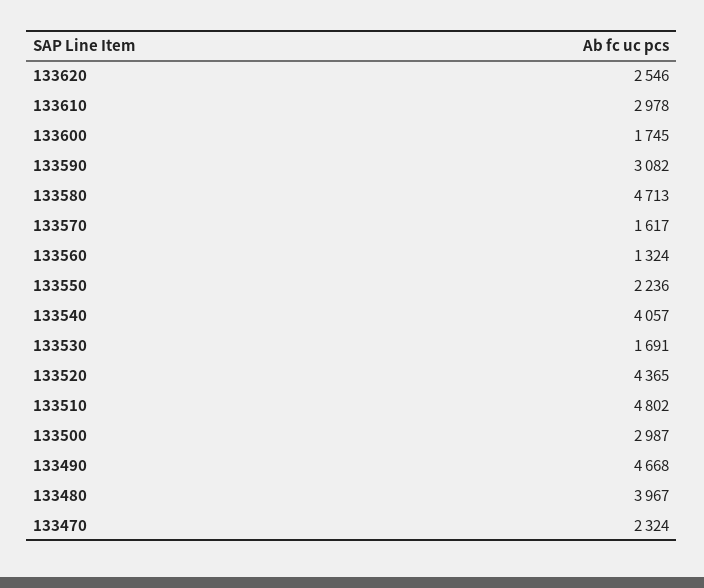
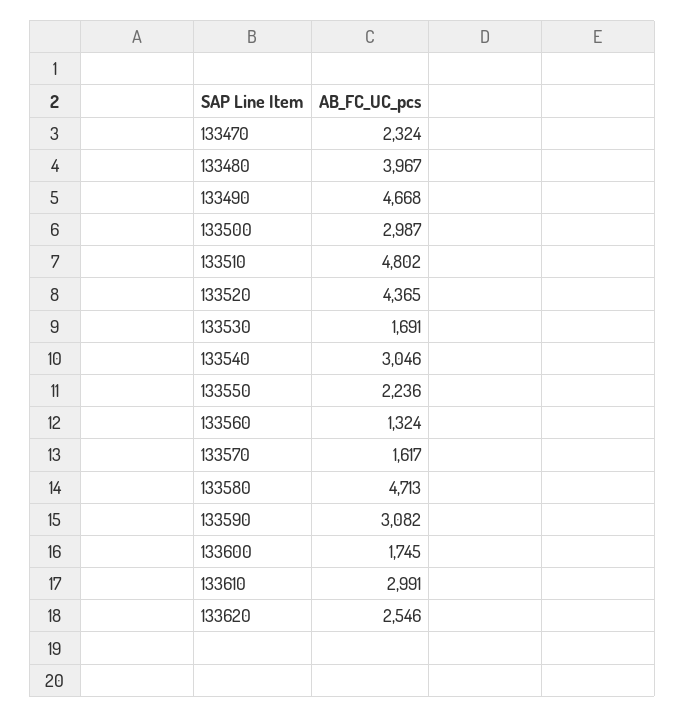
133610: 2978 -> 2991
133540: 4057 -> 3046

